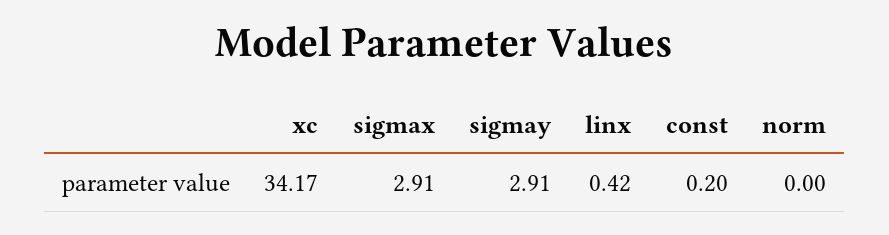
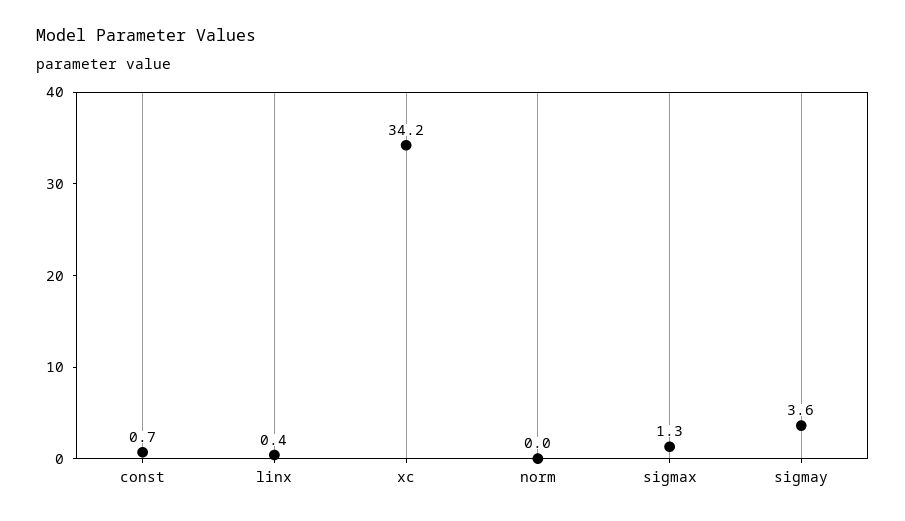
sigmax: 2.91 -> 1.3
sigmay: 2.91 -> 3.6
const: 0.2 -> 0.7

